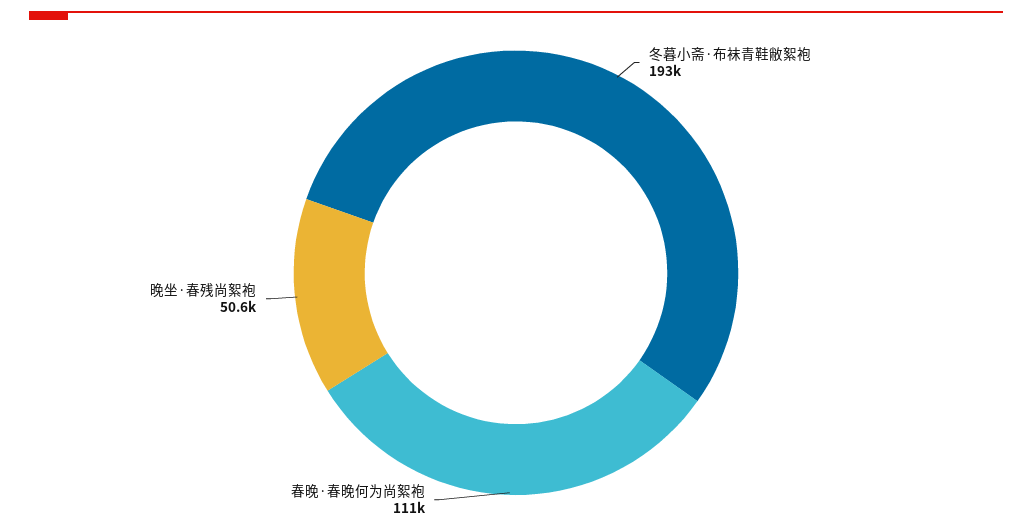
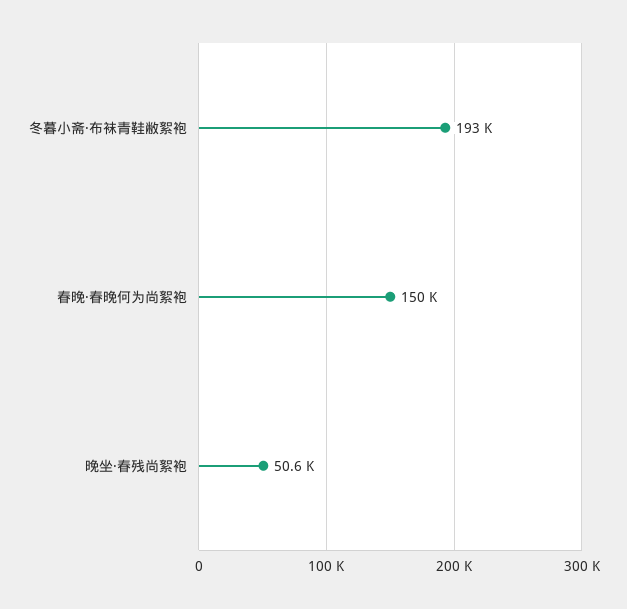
春晚·春晚何为尚絮袍: 111000 -> 150000

